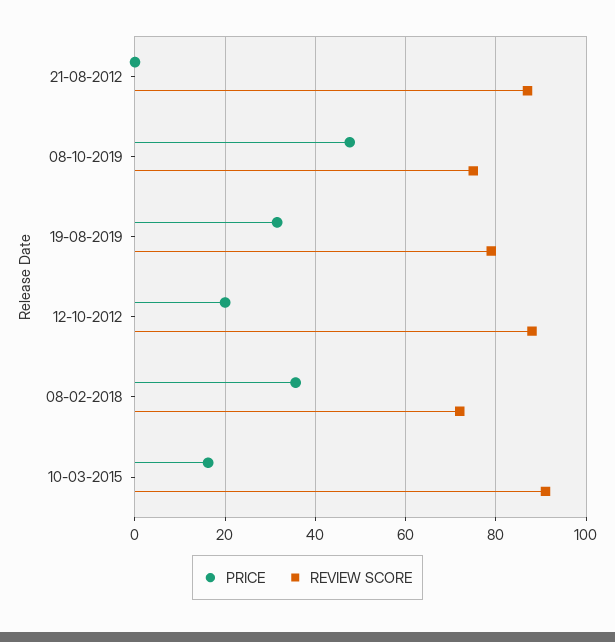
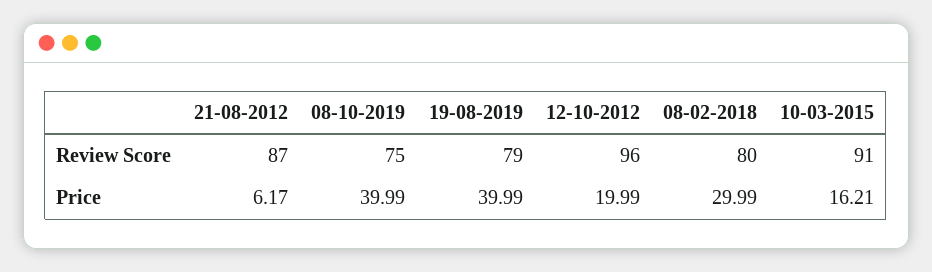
PRICE, 21-08-2012: 0 -> 6.17
PRICE, 08-10-2019: 48 -> 39.99
PRICE, 19-08-2019: 32 -> 39.99
REVIEW SCORE, 12-10-2012: 88 -> 96
PRICE, 08-02-2018: 36 -> 29.99
REVIEW SCORE, 08-02-2018: 72 -> 80

